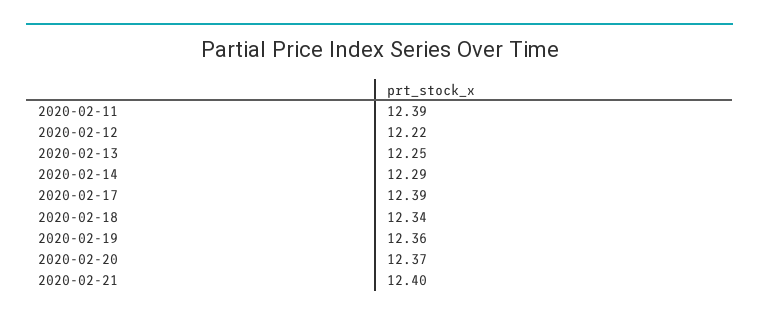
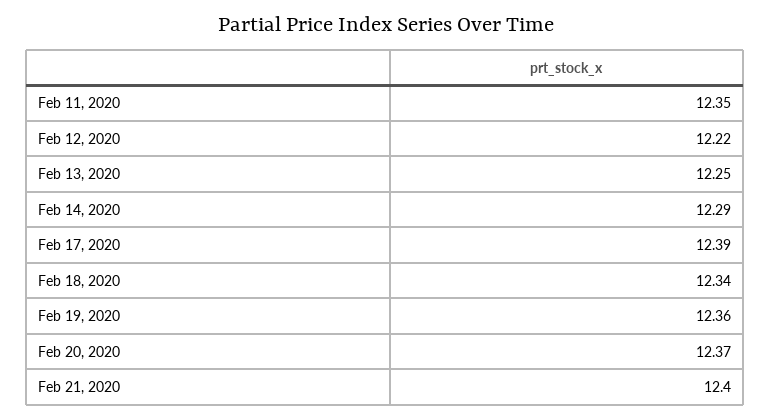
2020-02-11: 12.39 -> 12.35

